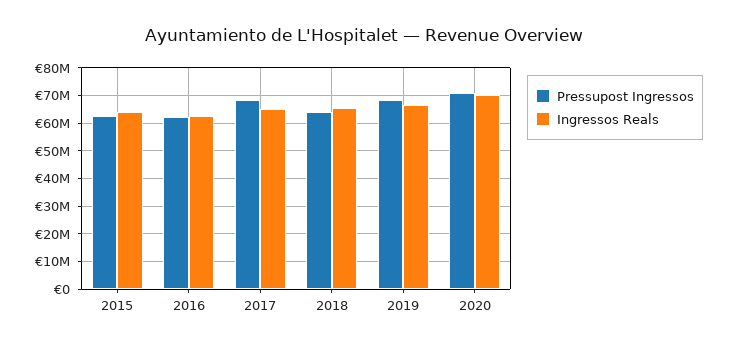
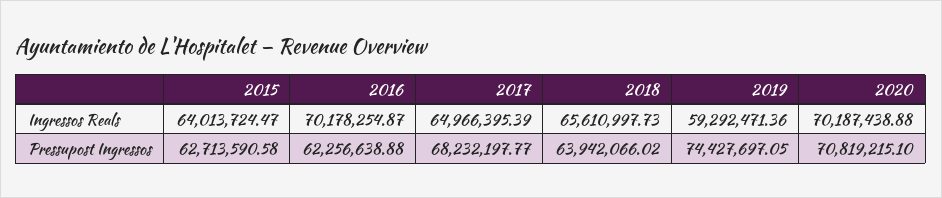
Ingressos Reals, 2016: 62500000 -> 70178254.87
Pressupost Ingressos, 2019: 67500000 -> 74427697.05
Ingressos Reals, 2019: 67500000 -> 59292471.36

